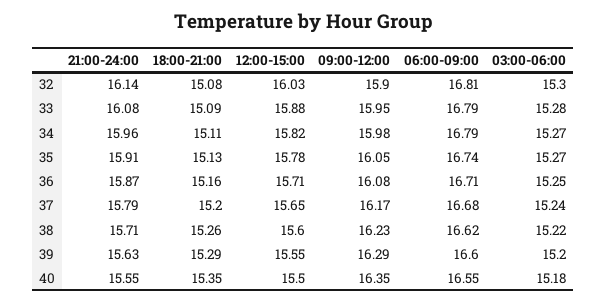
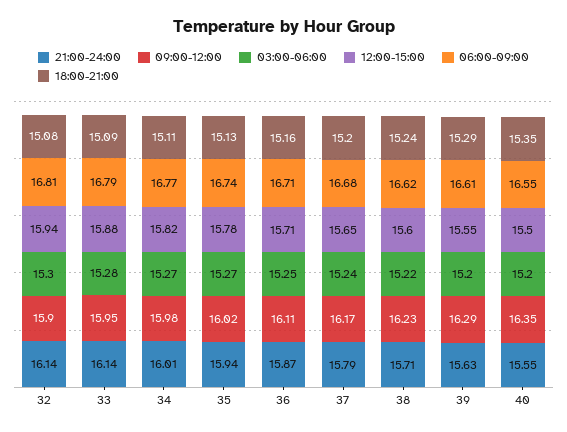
12:00-15:00, 32: 16.03 -> 15.94
21:00-24:00, 33: 16.08 -> 16.14
21:00-24:00, 34: 15.96 -> 16.01
06:00-09:00, 34: 16.79 -> 16.77
21:00-24:00, 35: 15.91 -> 15.94
09:00-12:00, 35: 16.05 -> 16.02
09:00-12:00, 36: 16.08 -> 16.11
18:00-21:00, 38: 15.26 -> 15.24
06:00-09:00, 39: 16.6 -> 16.61
03:00-06:00, 40: 15.18 -> 15.2

